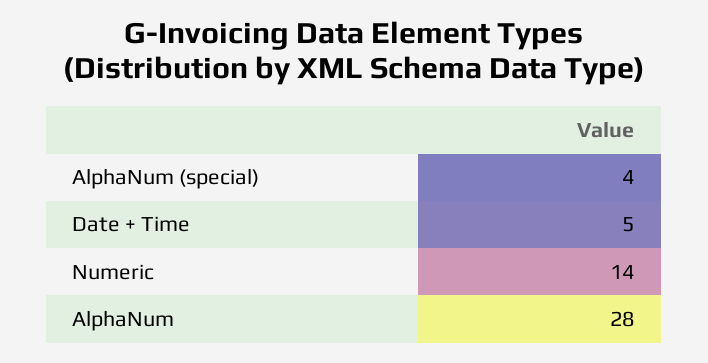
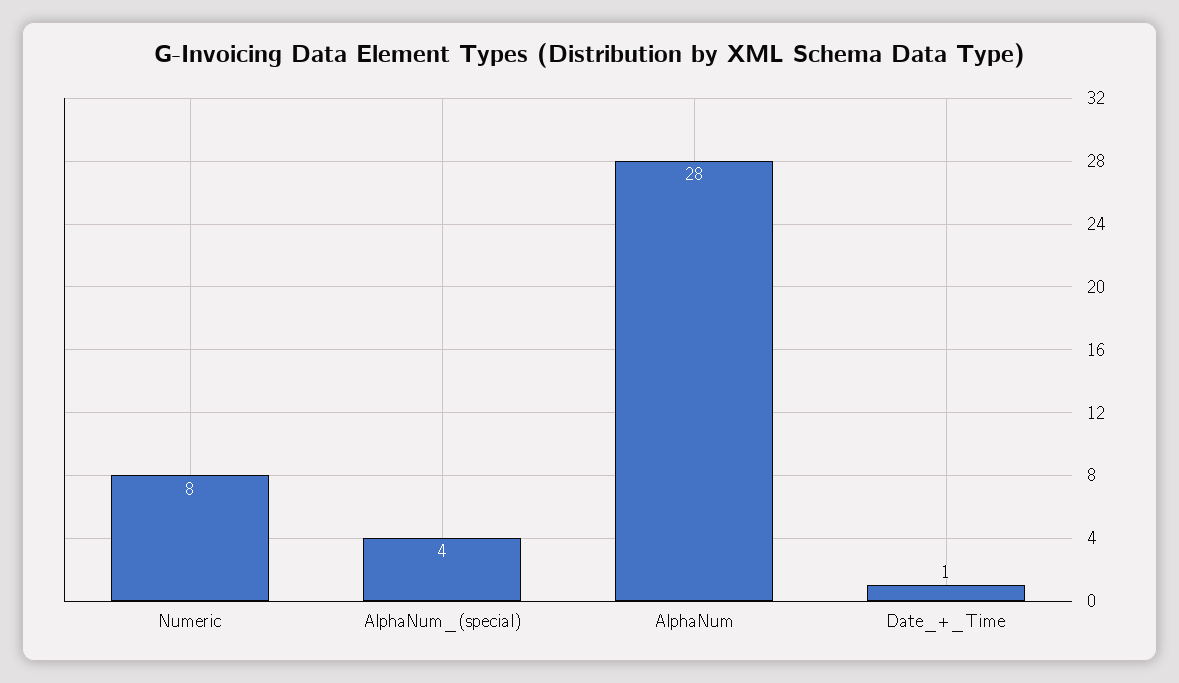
Date + Time: 5 -> 1
Numeric: 14 -> 8

